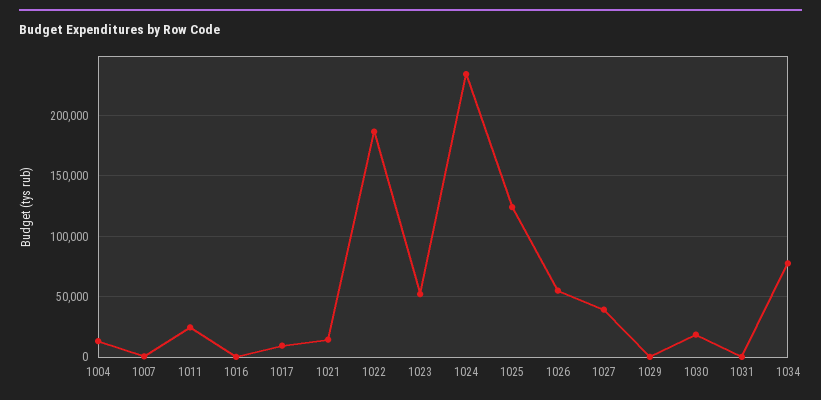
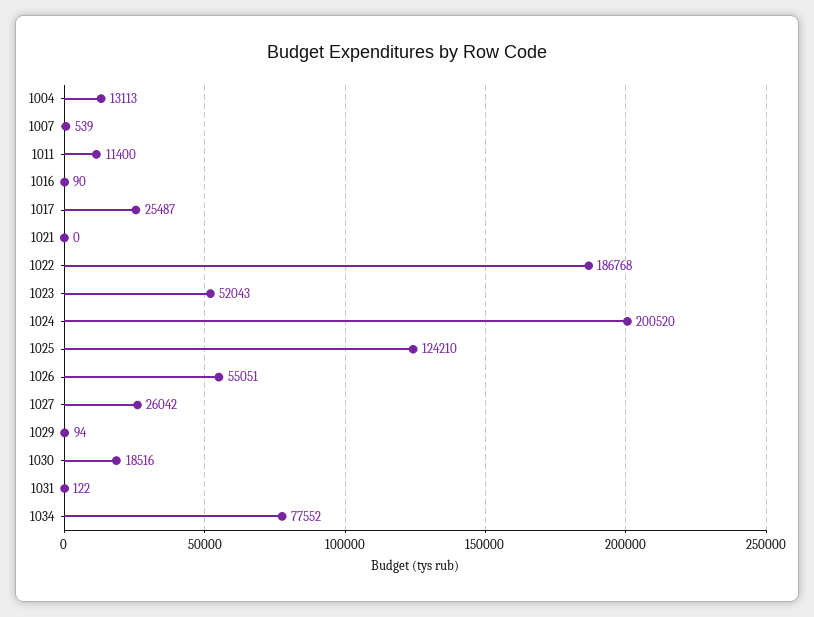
1011: 25000 -> 11400
1017: 10000 -> 25487
1021: 15000 -> 0
1024: 235000 -> 200520
1027: 40000 -> 26042

